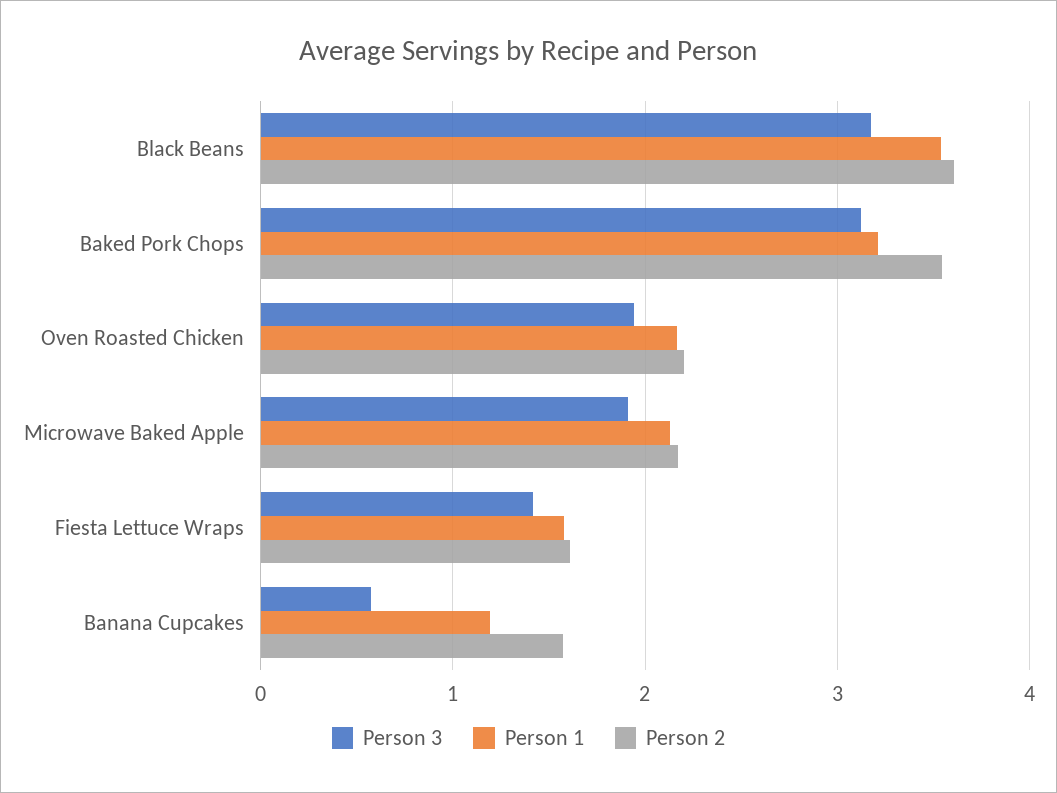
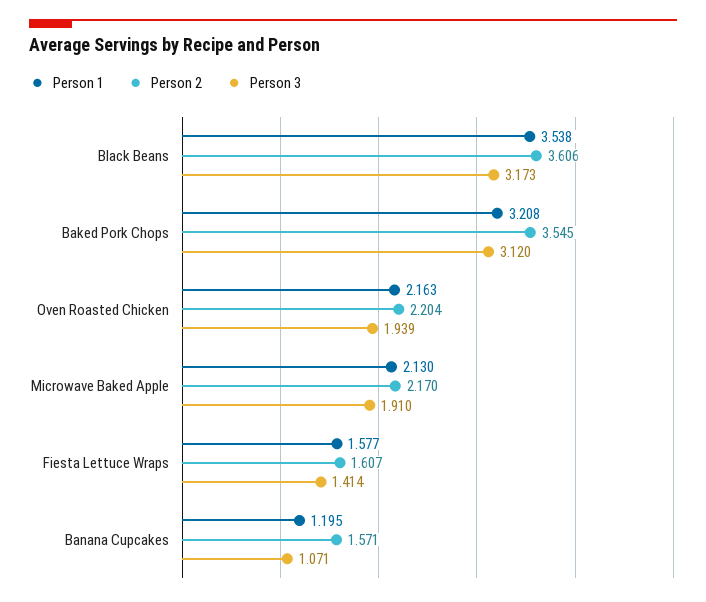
Person 3, Banana Cupcakes: 0.6 -> 1.071

